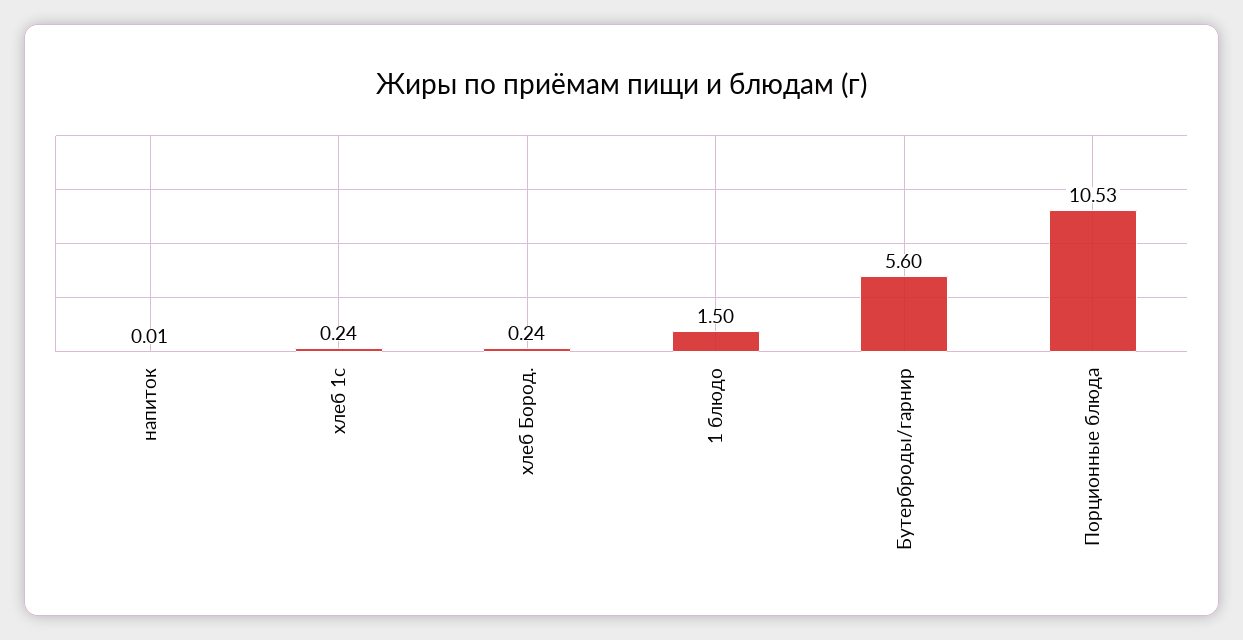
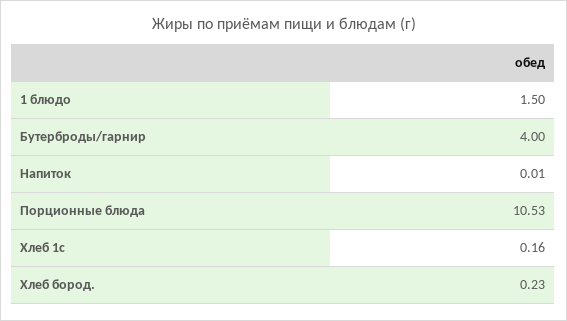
хлеб 1с: 0.24 -> 0.16
хлеб Бород.: 0.24 -> 0.23
Бутерброды/гарнир: 5.6 -> 4

